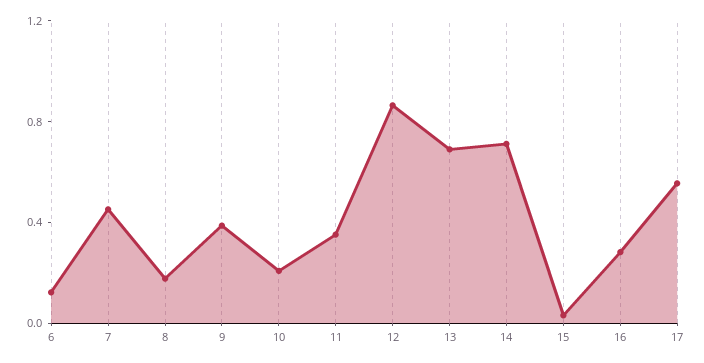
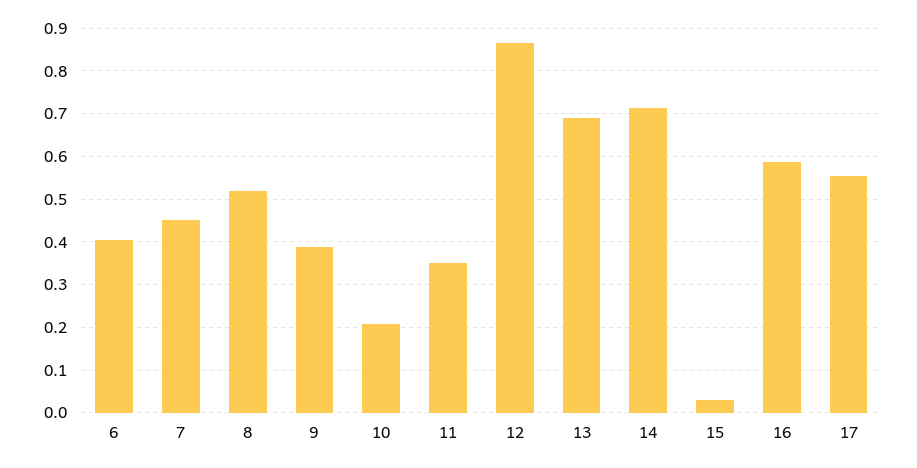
6: 0.1 -> 0.4
8: 0.2 -> 0.52
16: 0.3 -> 0.58

